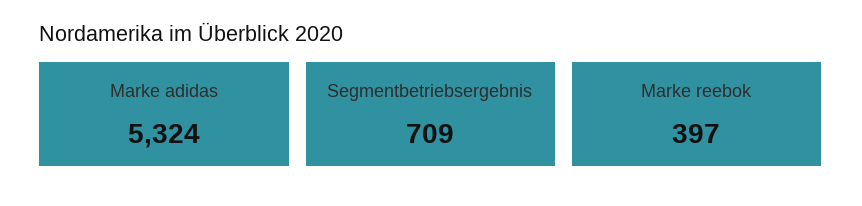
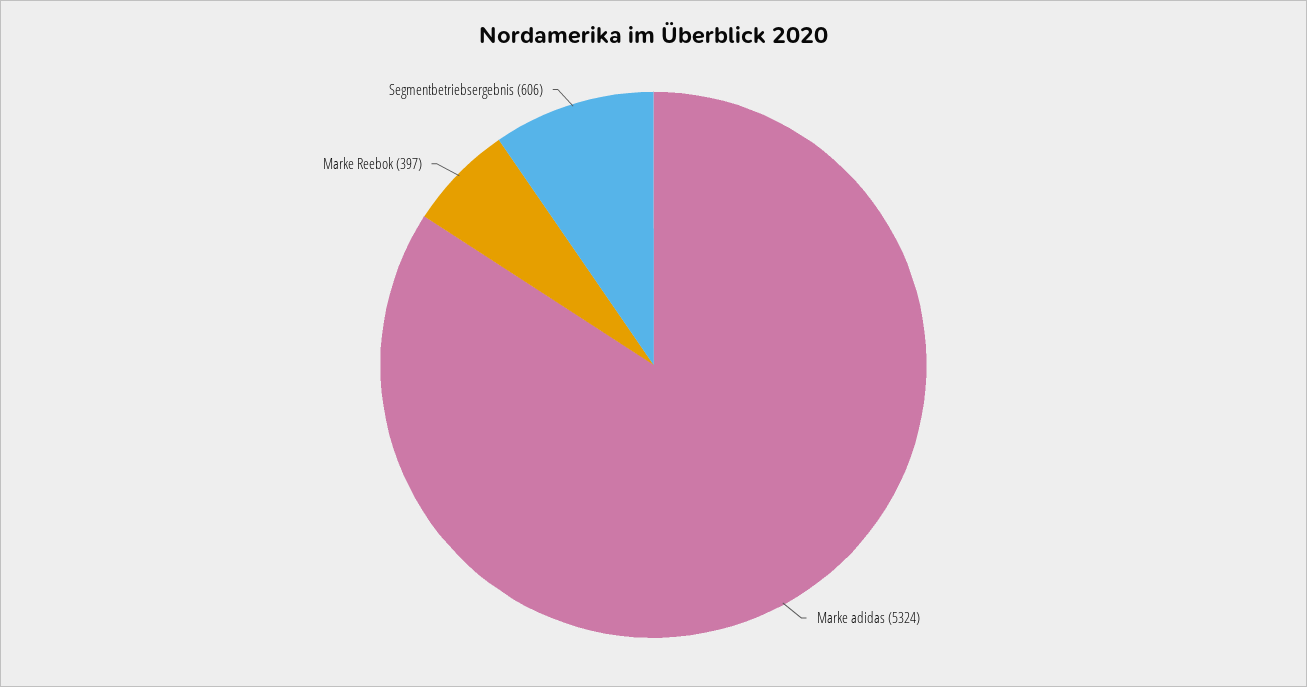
Segmentbetriebsergebnis: 709 -> 606

